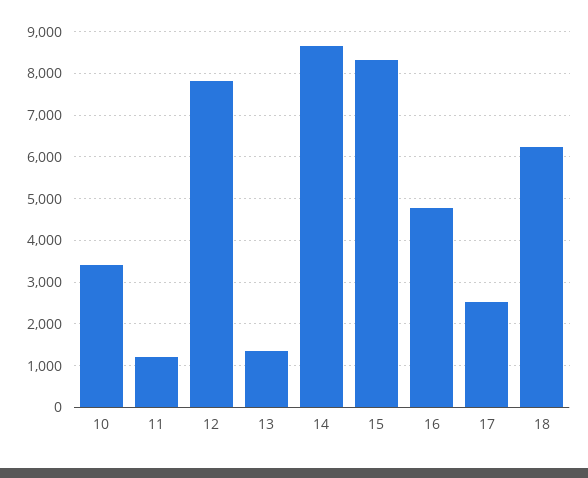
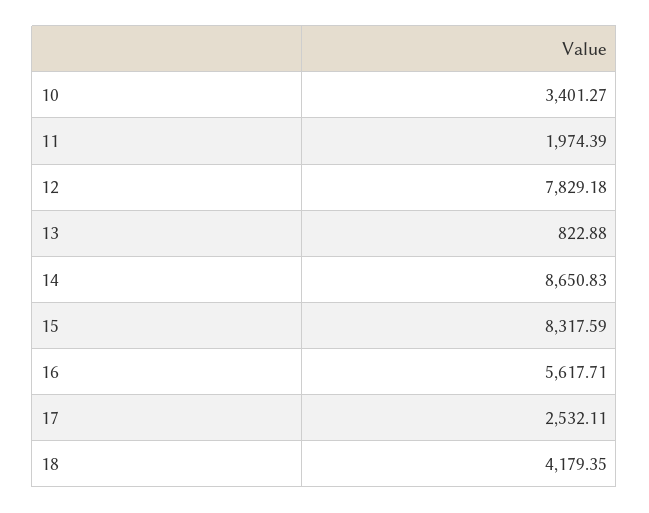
11: 1200 -> 1974.39
13: 1400 -> 822.88
16: 4800 -> 5617.71
18: 6200 -> 4179.35

